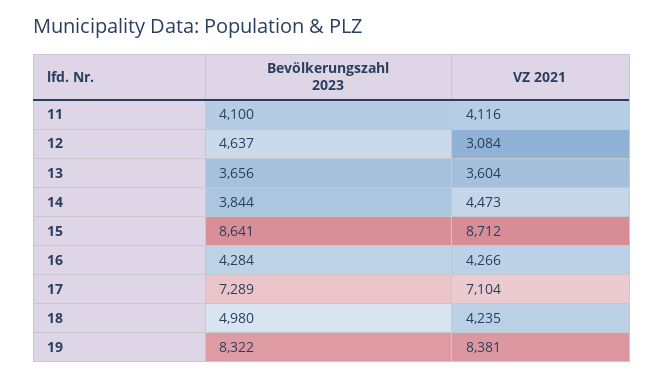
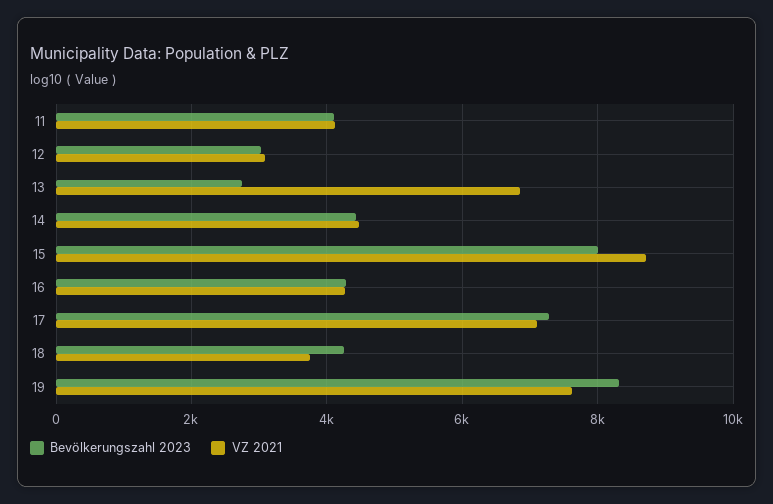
Bevölkerungszahl 2023, 12: 4637 -> 3000
Bevölkerungszahl 2023, 13: 3656 -> 2800
VZ 2021, 13: 3604 -> 6800
Bevölkerungszahl 2023, 14: 3844 -> 4400
Bevölkerungszahl 2023, 15: 8641 -> 8000
Bevölkerungszahl 2023, 18: 4980 -> 4200
VZ 2021, 18: 4235 -> 3800
VZ 2021, 19: 8381 -> 7600

